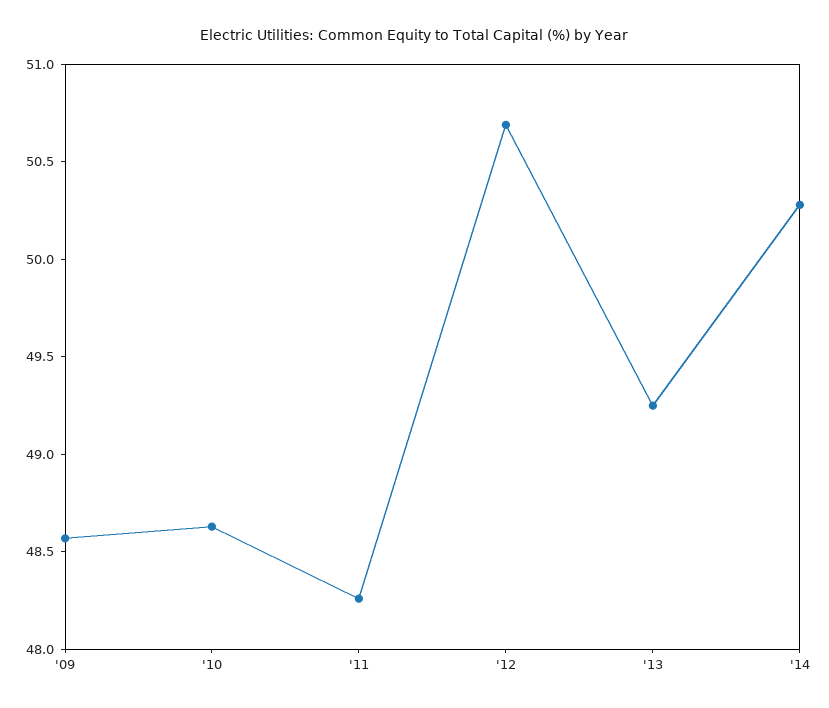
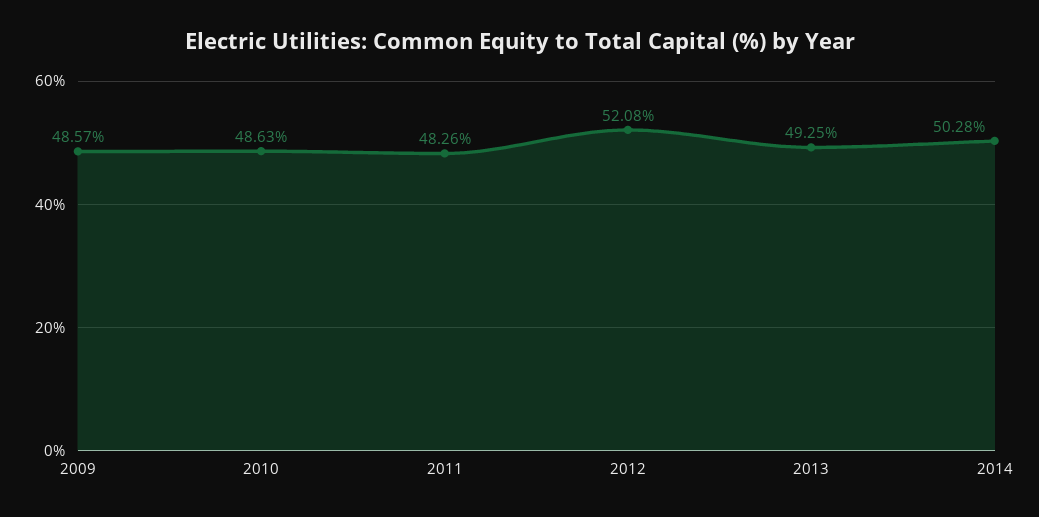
'12: 50.7 -> 52.08

